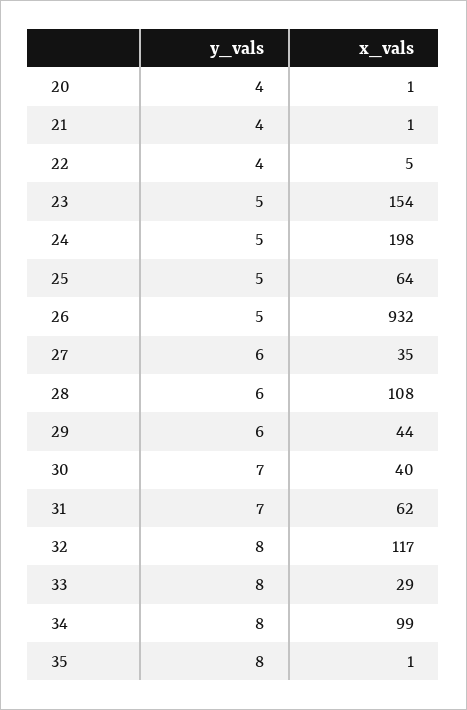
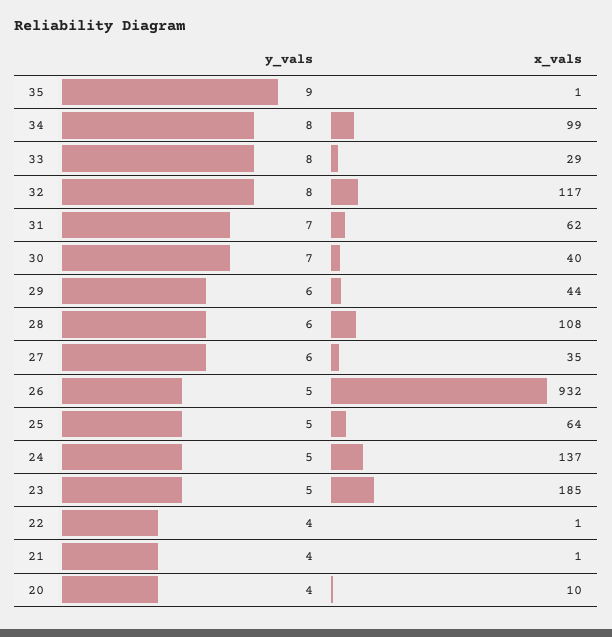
x_vals, 20: 1 -> 10
x_vals, 22: 5 -> 1
x_vals, 23: 154 -> 185
x_vals, 24: 198 -> 137
y_vals, 35: 8 -> 9

